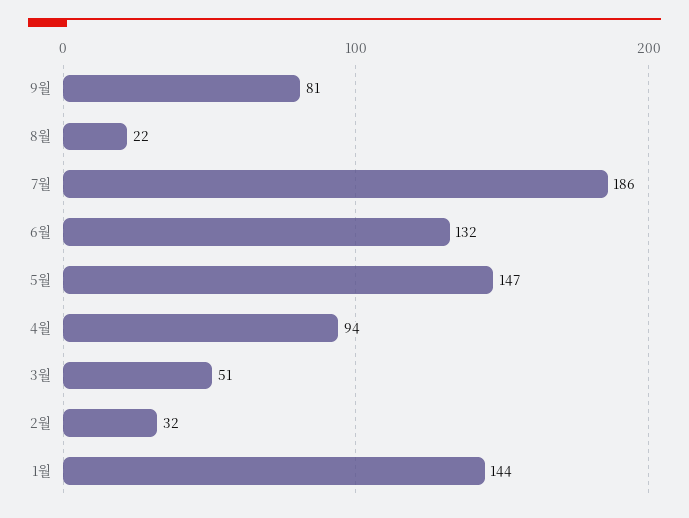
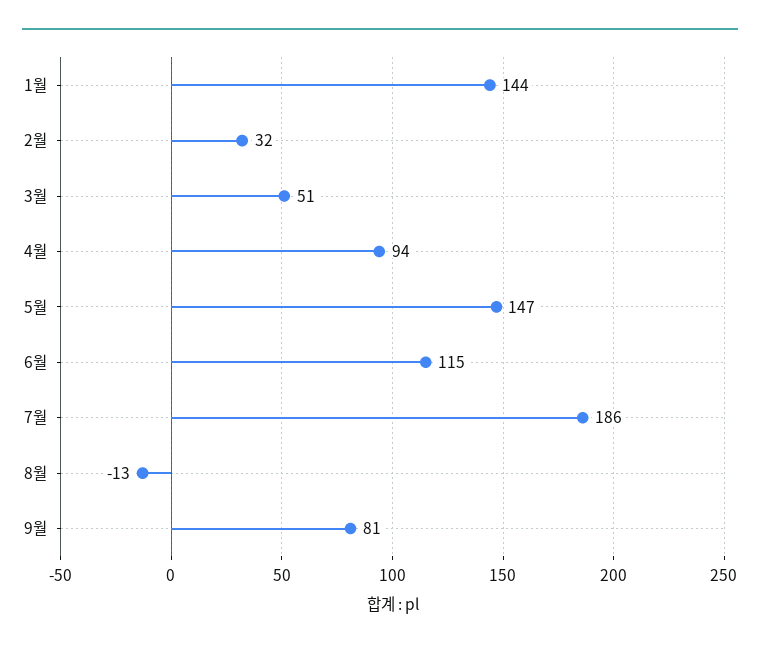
8월: 22 -> -13
6월: 132 -> 115

